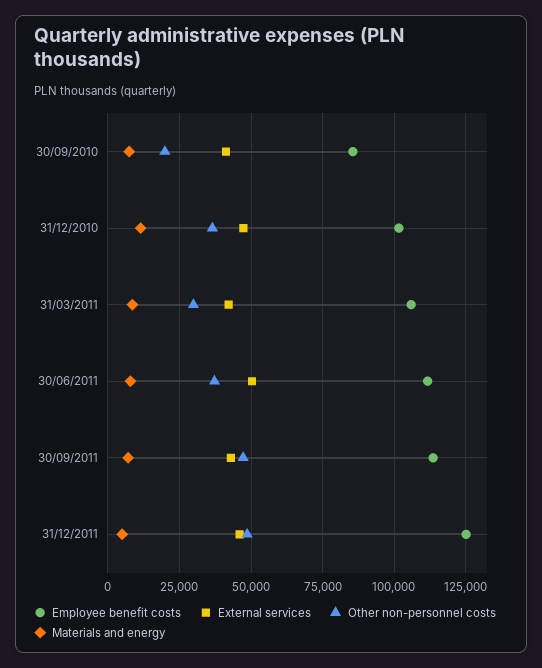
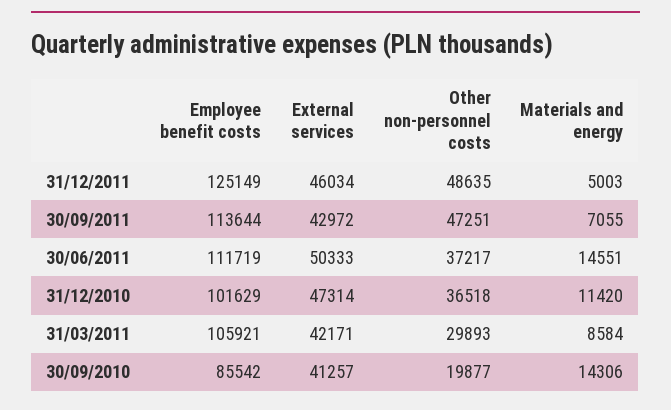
Materials and energy, 30/09/2010: 7500 -> 14306
Materials and energy, 30/06/2011: 7500 -> 14551

